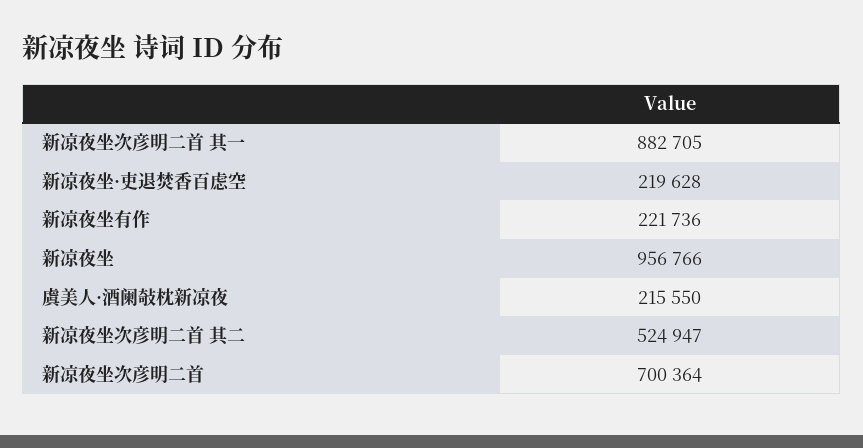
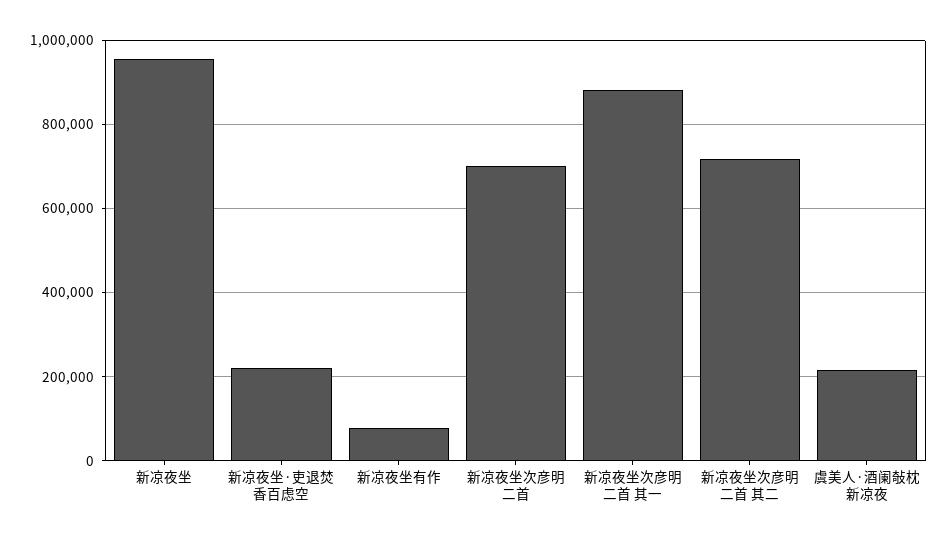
新凉夜坐有作: 221736 -> 80000
新凉夜坐次彦明二首 其二: 524947 -> 720000

